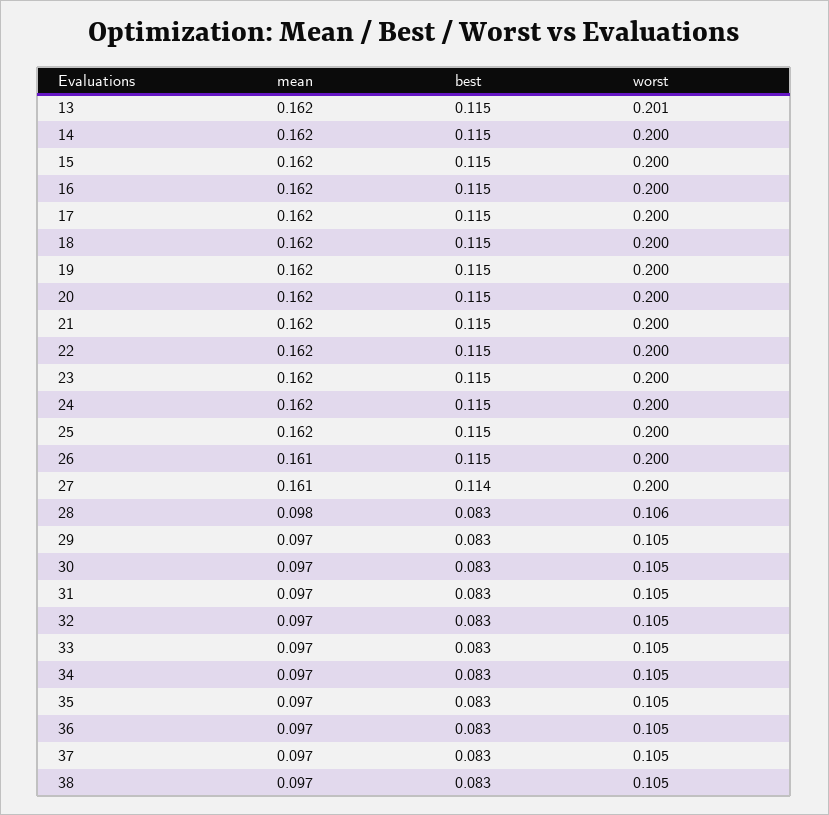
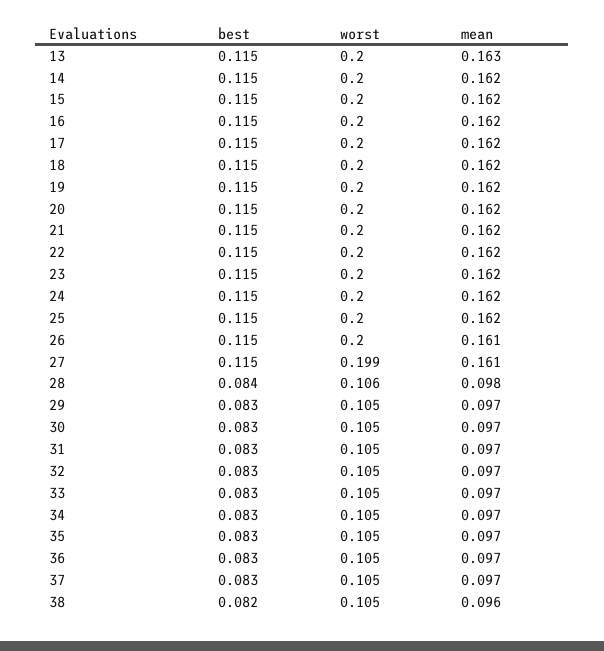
mean, 13: 0.162 -> 0.163
worst, 13: 0.201 -> 0.2
best, 27: 0.114 -> 0.115
worst, 27: 0.2 -> 0.199
best, 28: 0.083 -> 0.084
mean, 38: 0.097 -> 0.096
best, 38: 0.083 -> 0.082

